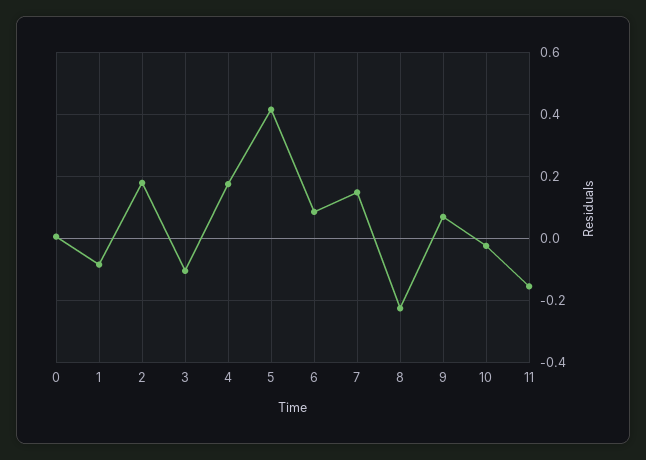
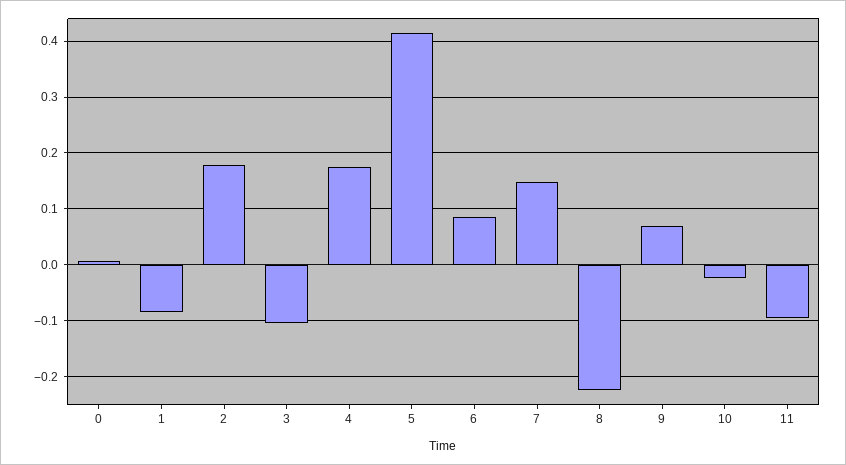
11: -0.16 -> -0.1

